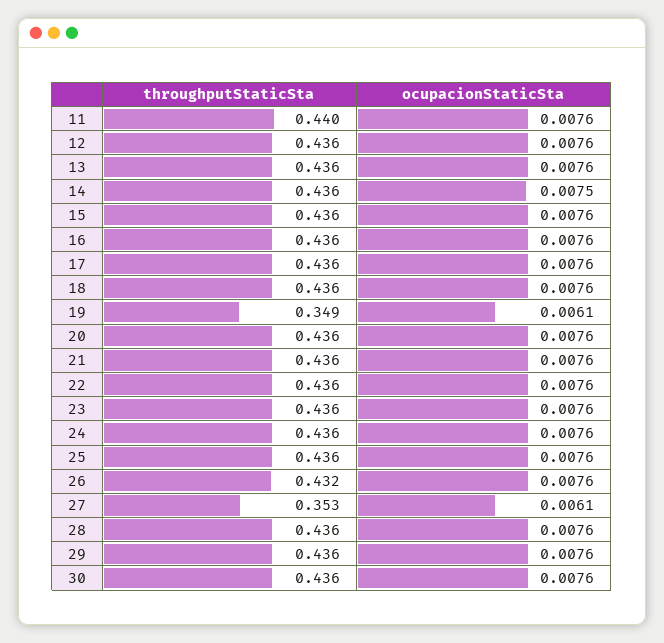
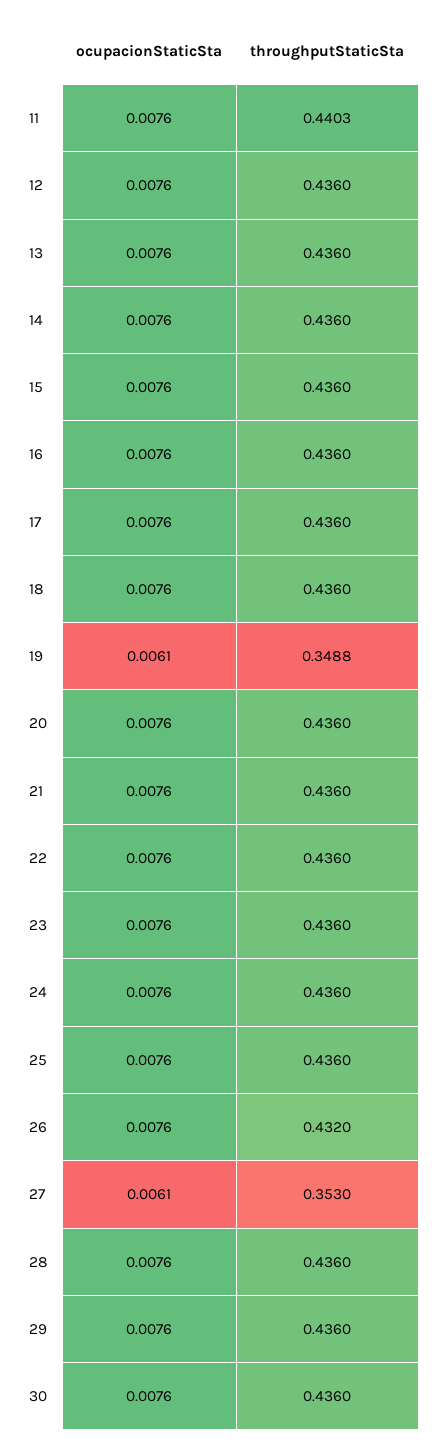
ocupacionStaticSta, 14: 0.0075 -> 0.0076

